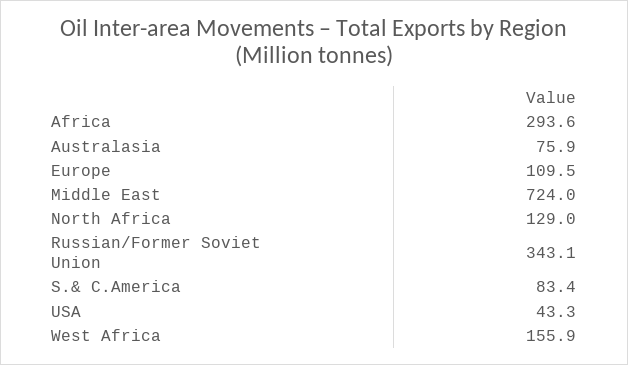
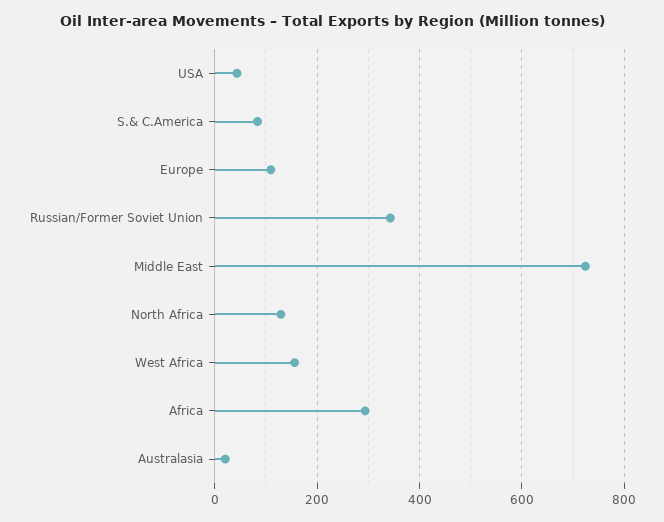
Australasia: 75.9 -> 20

